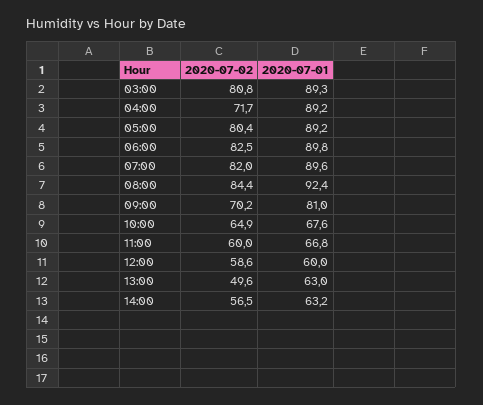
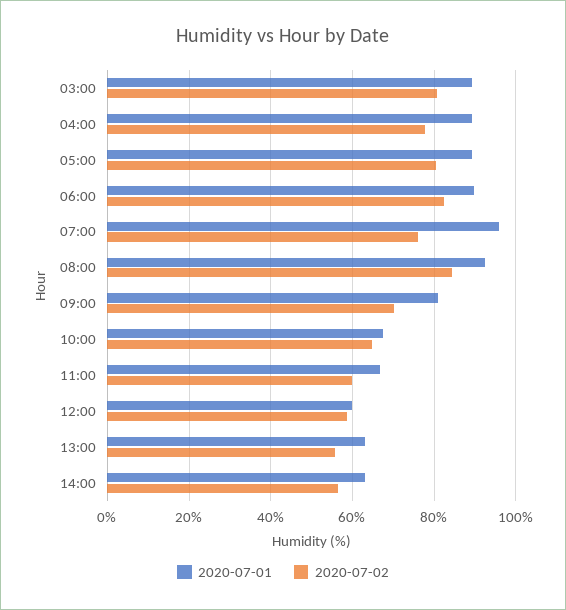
2020-07-02, 04:00: 71.7 -> 78
2020-07-02, 07:00: 82 -> 76
2020-07-01, 07:00: 89.6 -> 96
2020-07-02, 13:00: 49.6 -> 56

